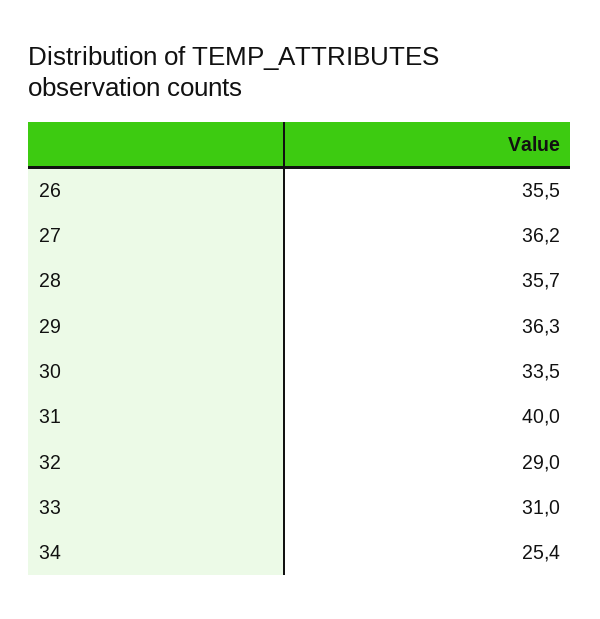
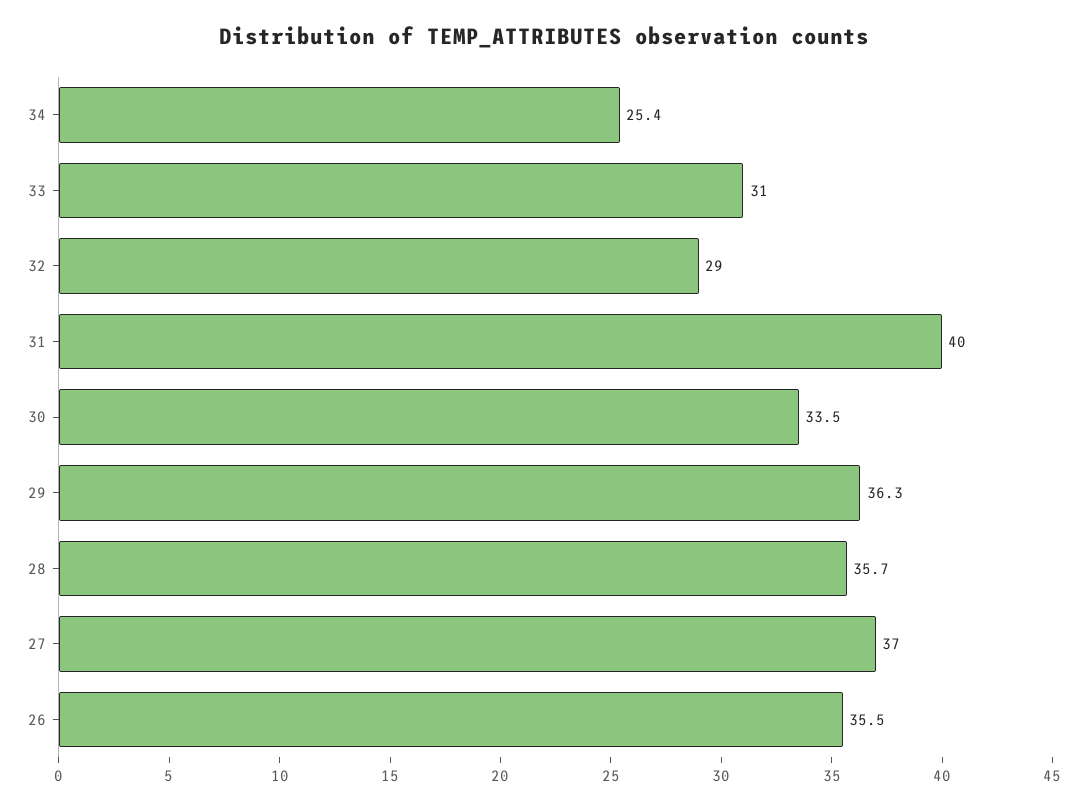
27: 36.2 -> 37

